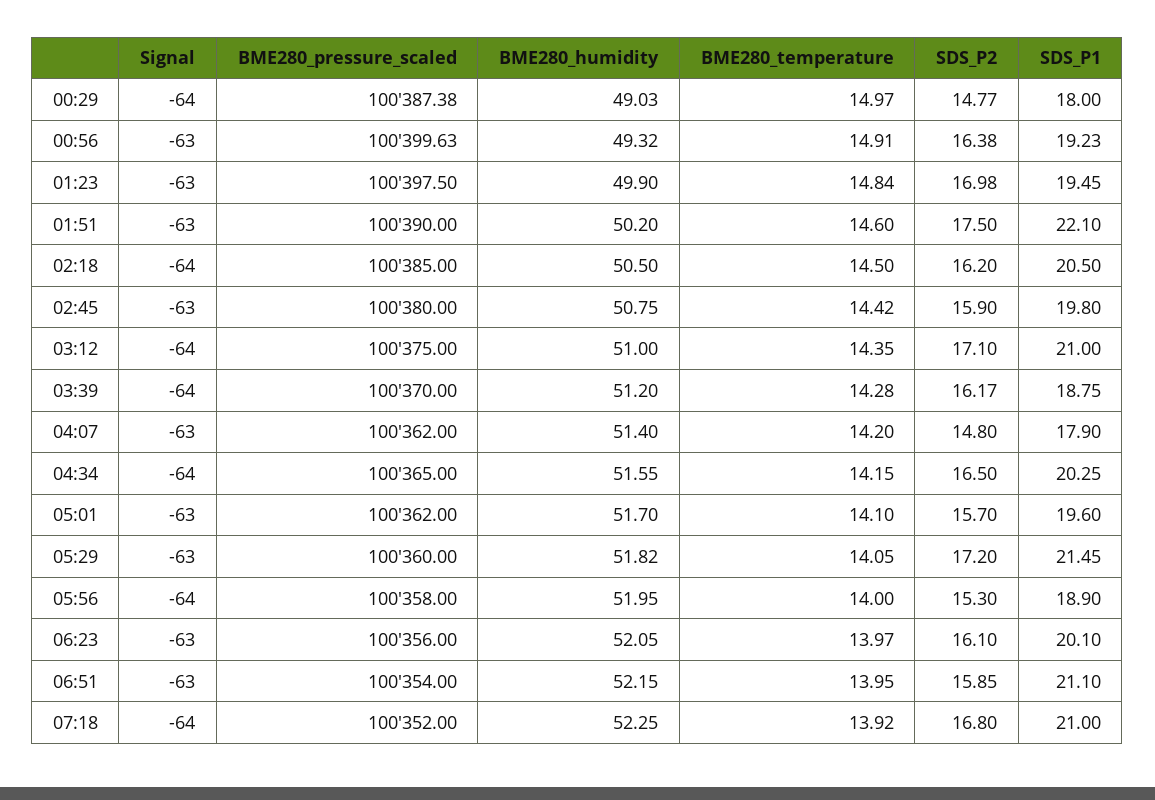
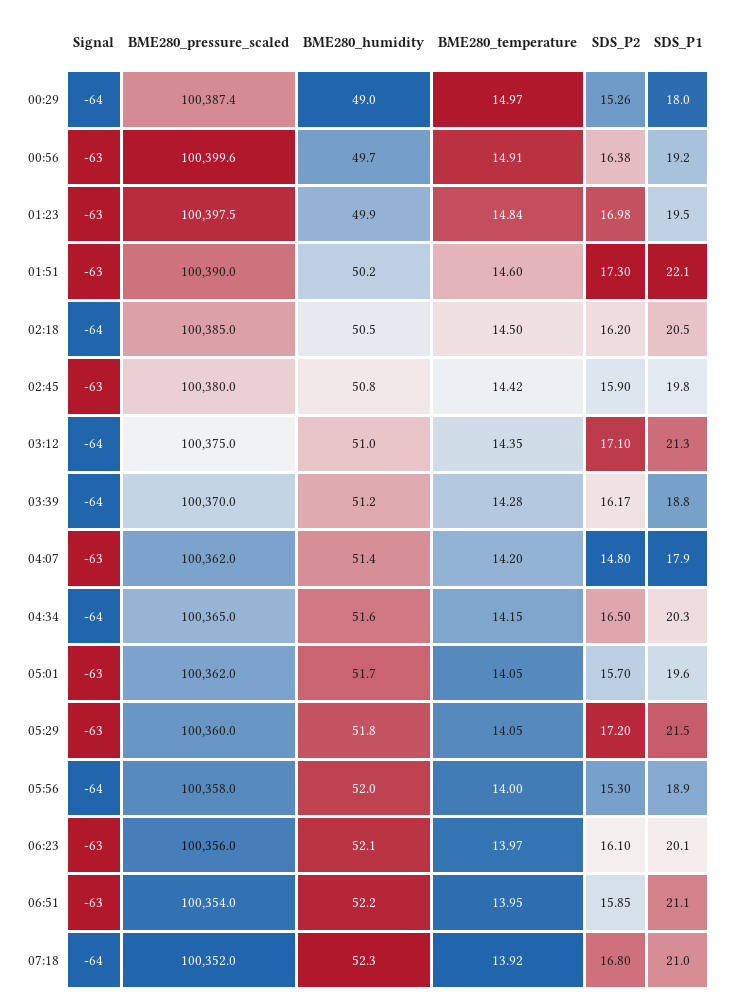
SDS_P2, 00:29: 14.77 -> 15.26
BME280_humidity, 00:56: 49.32 -> 49.7
SDS_P2, 01:51: 17.5 -> 17.3
SDS_P1, 03:12: 21 -> 21.3
BME280_temperature, 05:01: 14.1 -> 14.05

